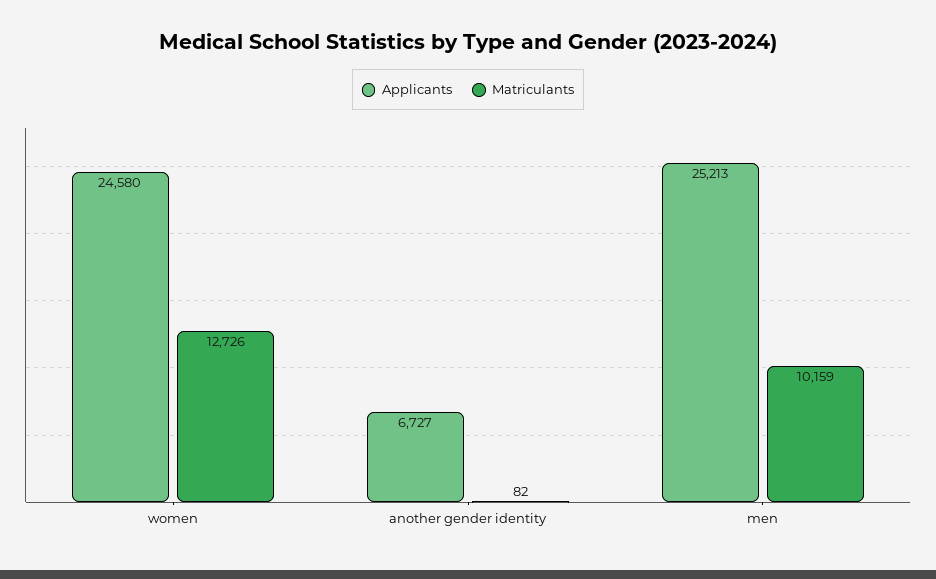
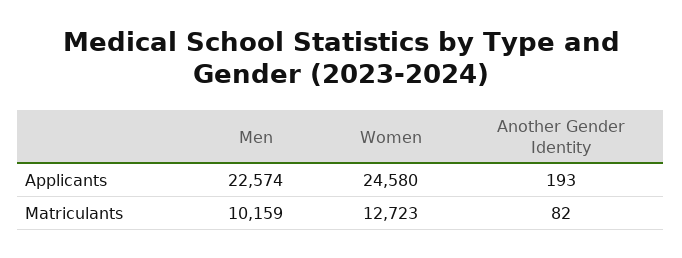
Matriculants, women: 12726 -> 12723
Applicants, another gender identity: 6727 -> 193
Applicants, men: 25213 -> 22574

